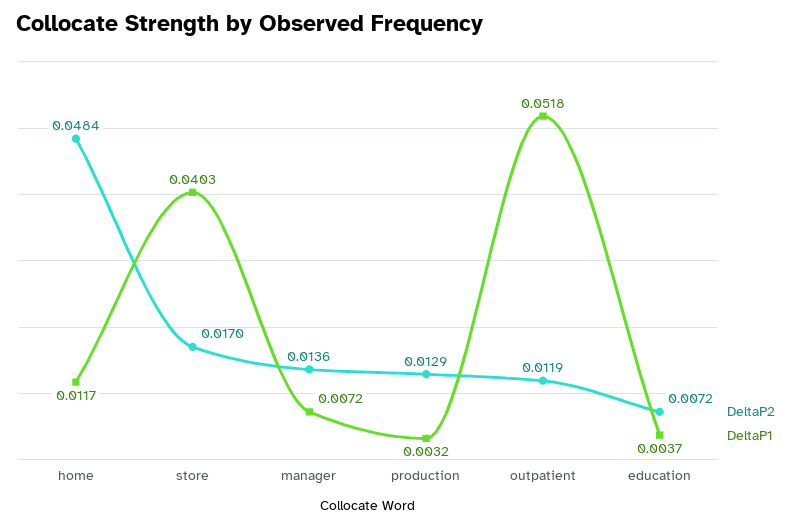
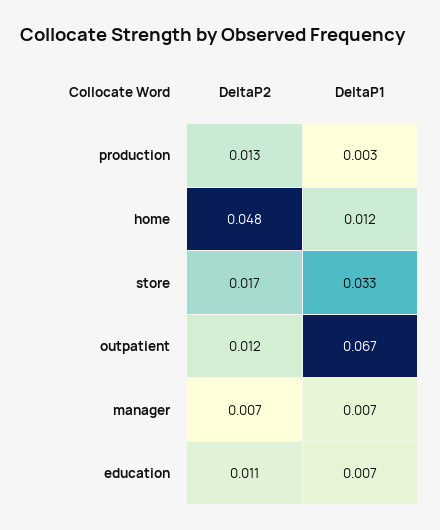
DeltaP1, store: 0.0403 -> 0.033
DeltaP2, manager: 0.0136 -> 0.007
DeltaP1, outpatient: 0.0518 -> 0.067
DeltaP2, education: 0.0072 -> 0.011
DeltaP1, education: 0.0037 -> 0.007

